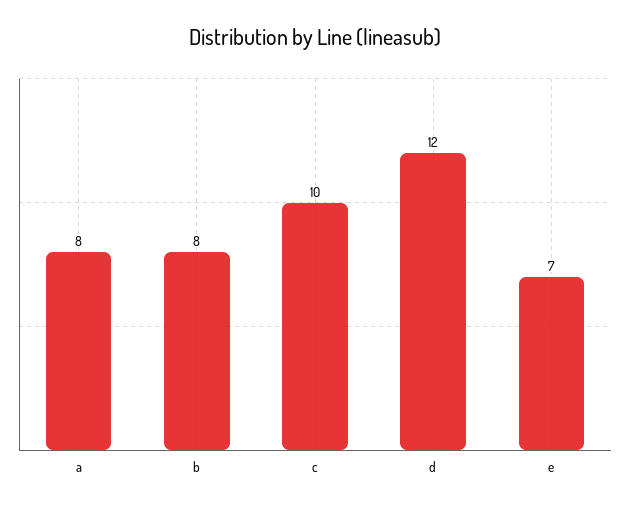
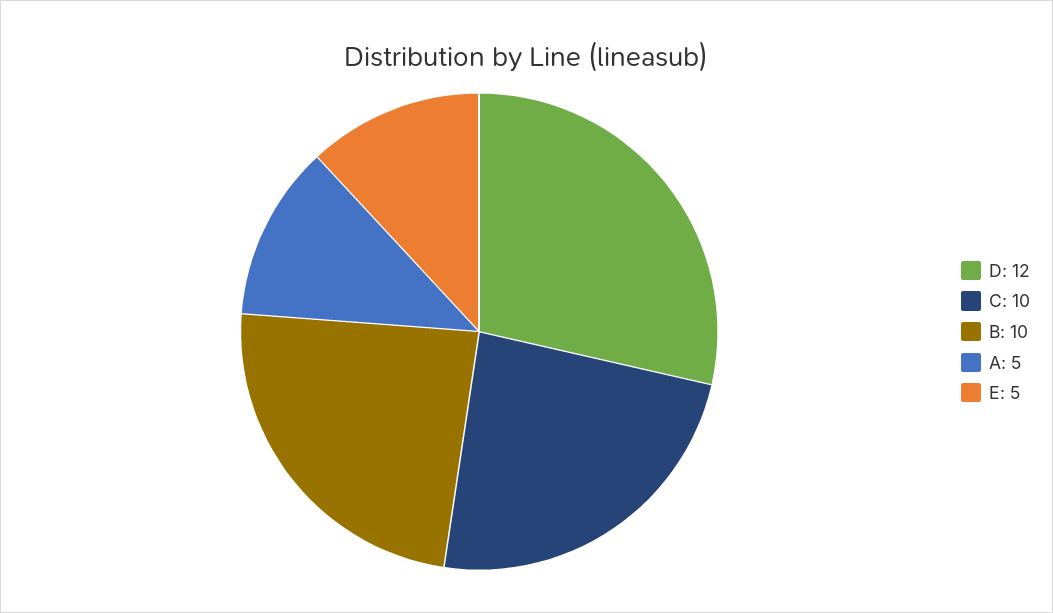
a: 8 -> 5
b: 8 -> 10
e: 7 -> 5

